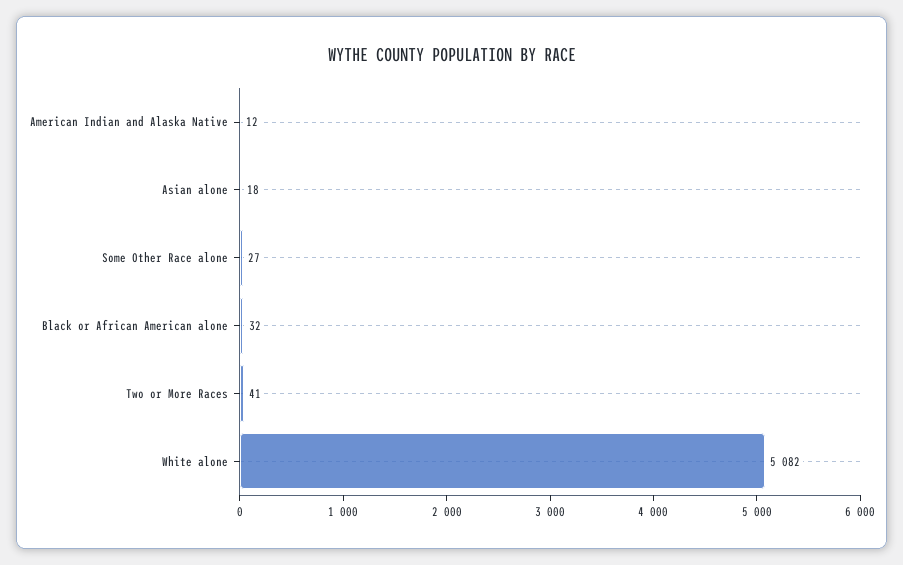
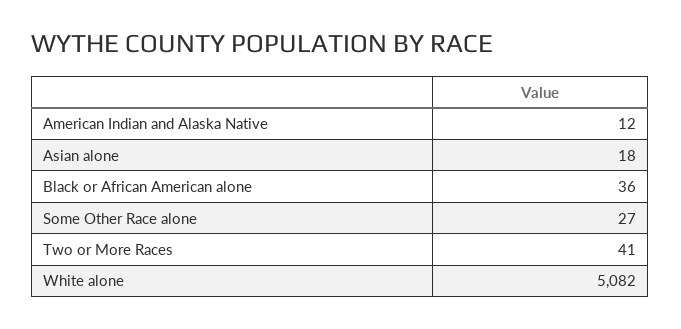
Black or African American alone: 32 -> 36

